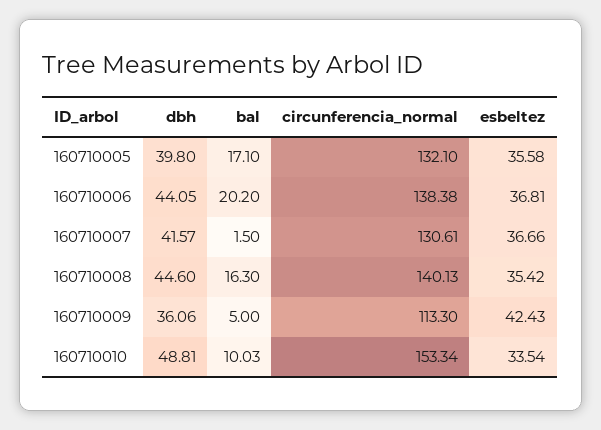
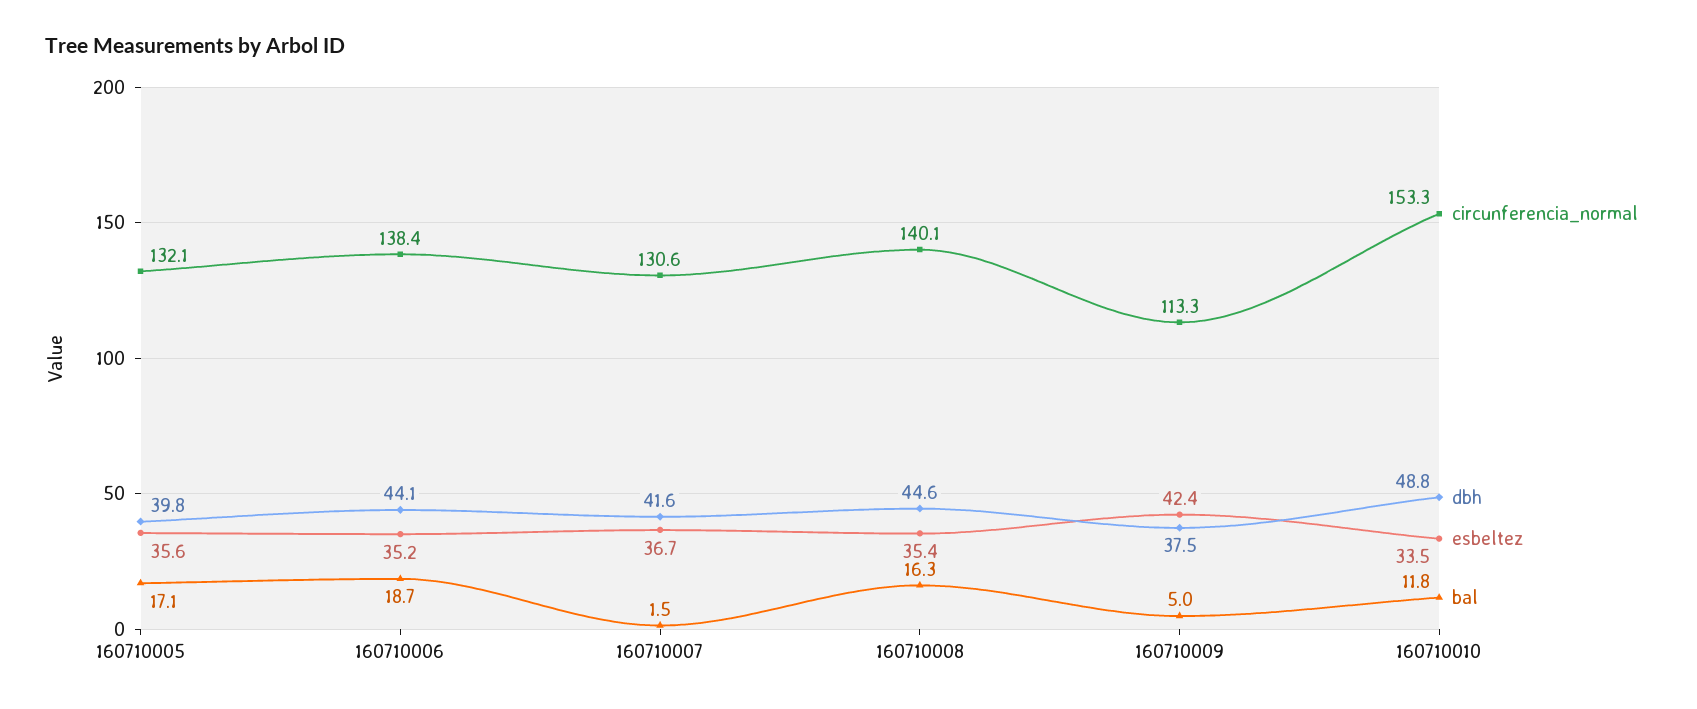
bal, 160710006: 20.2 -> 18.7
esbeltez, 160710006: 36.81 -> 35.2
dbh, 160710009: 36.06 -> 37.5
bal, 160710010: 10.03 -> 11.8

